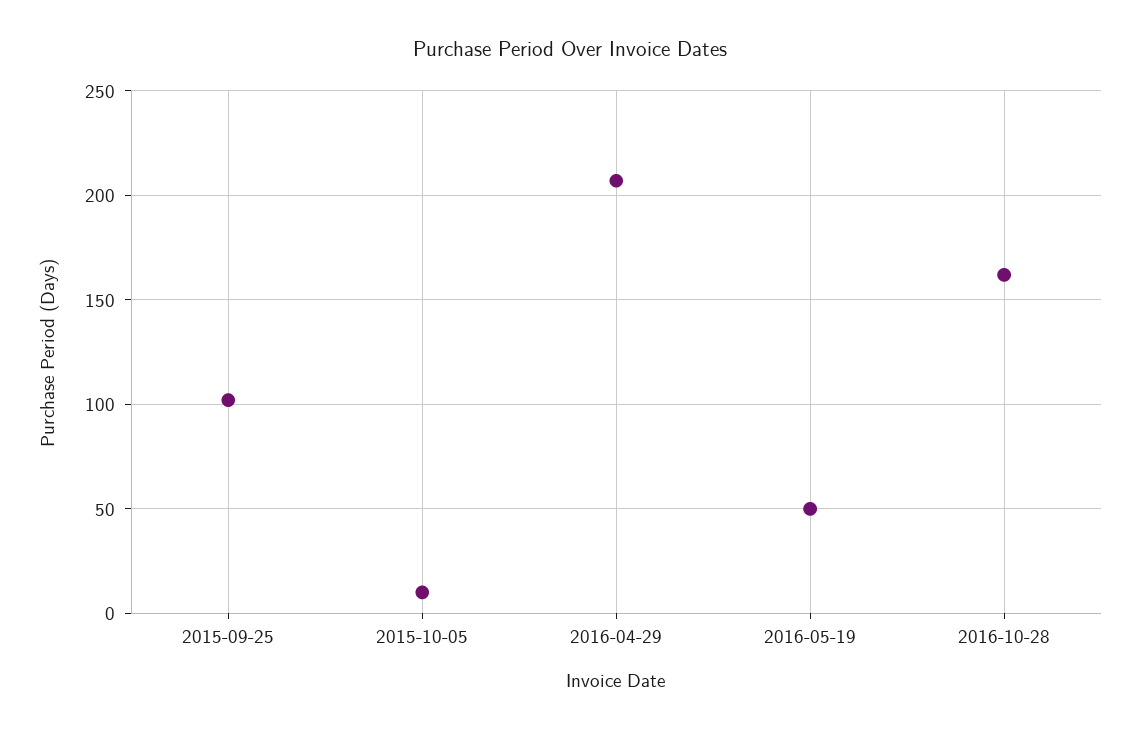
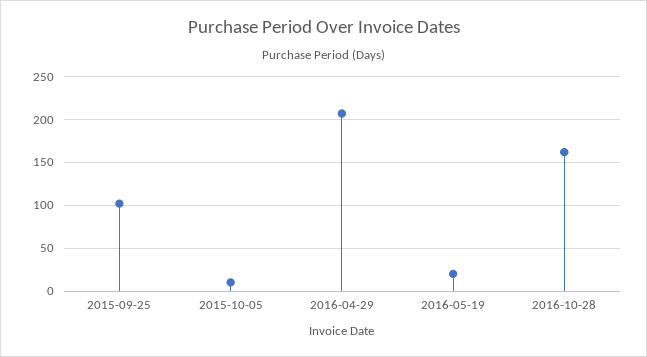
2016-05-19: 50 -> 20

